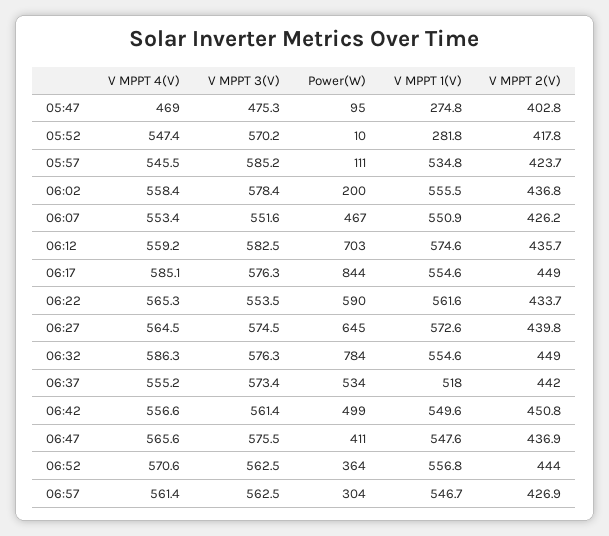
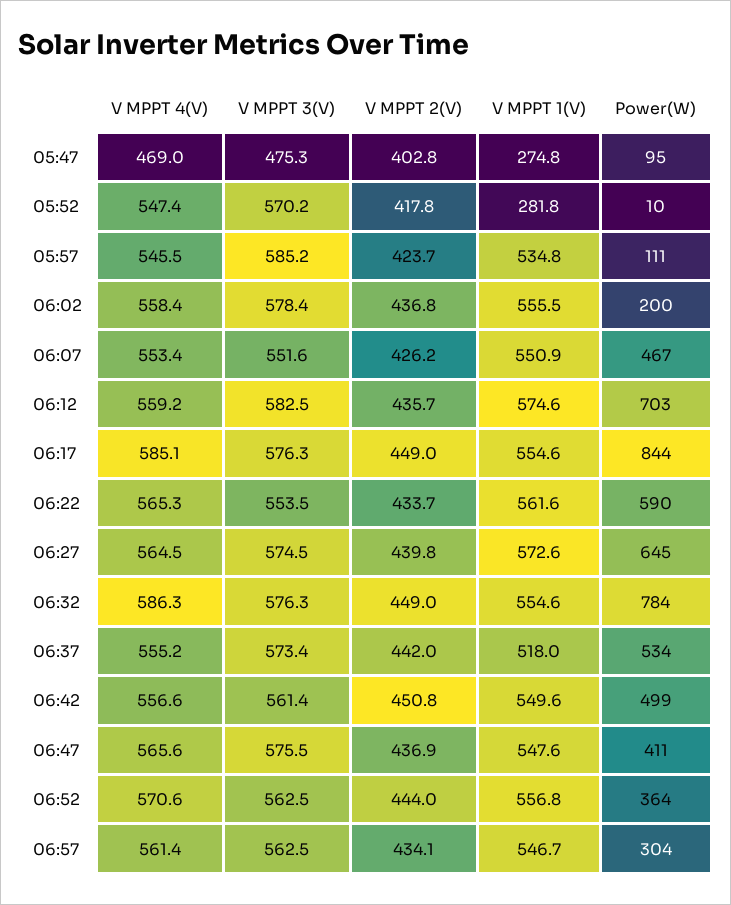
V MPPT 2(V), 06:57: 426.9 -> 434.1

